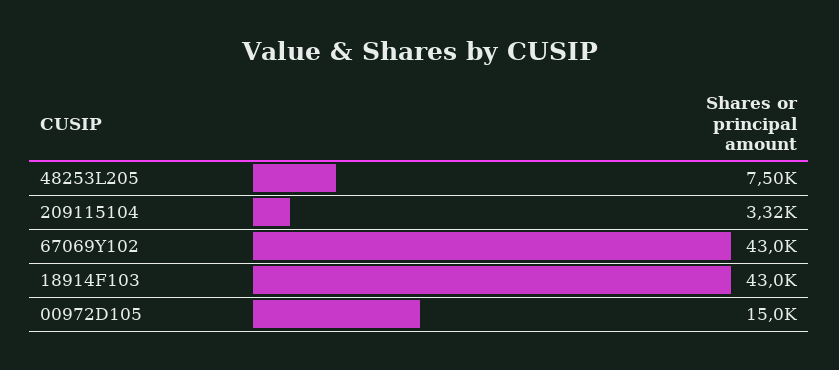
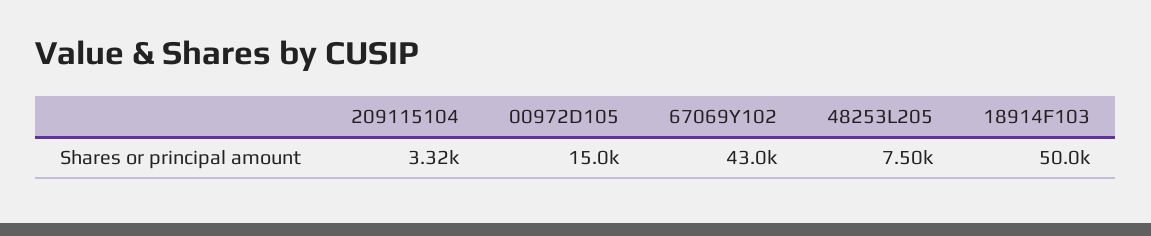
18914F103: 43000 -> 50000

